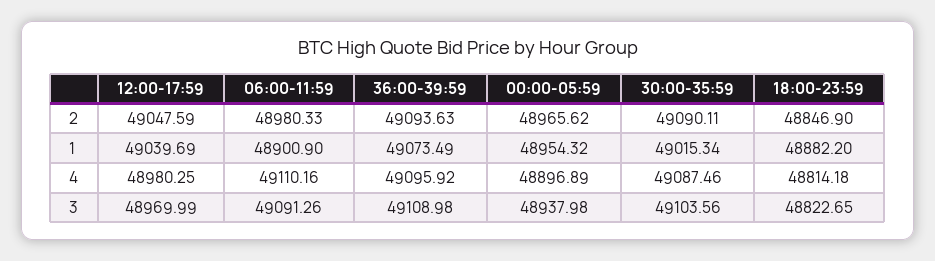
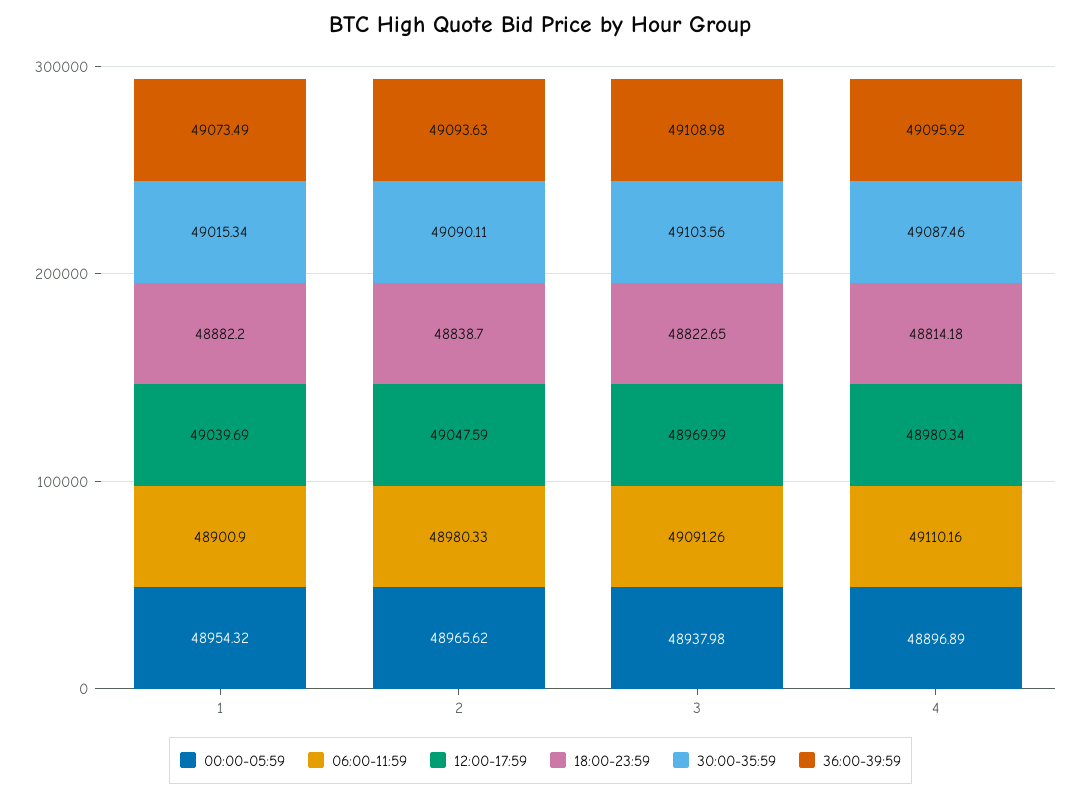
18:00-23:59, 2: 48846.9 -> 48838.7
12:00-17:59, 4: 48980.25 -> 48980.34

